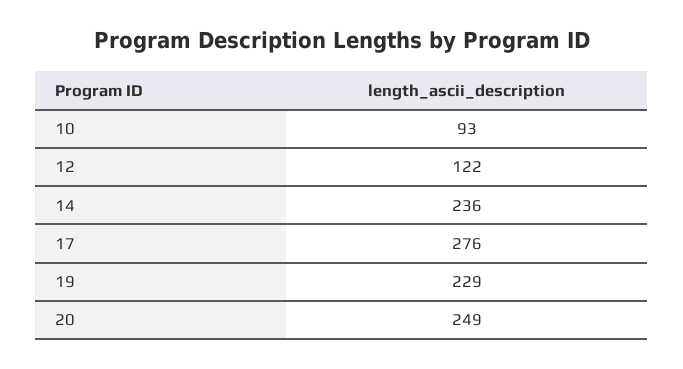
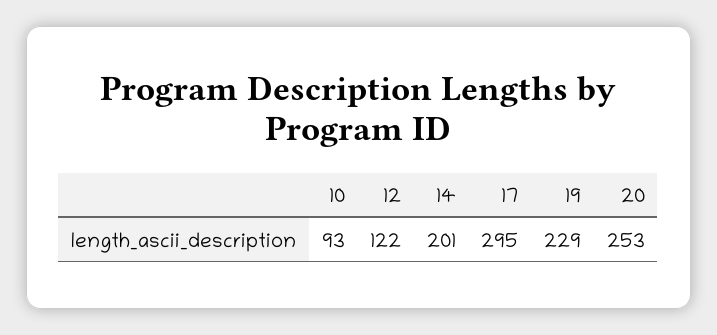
14: 236 -> 201
17: 276 -> 295
20: 249 -> 253

